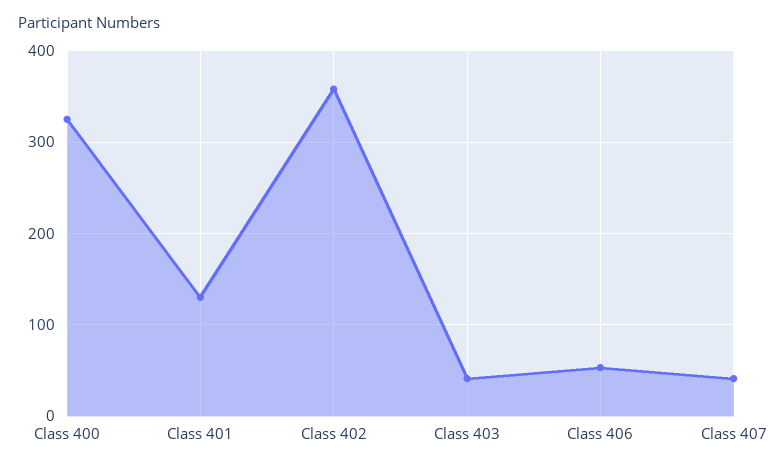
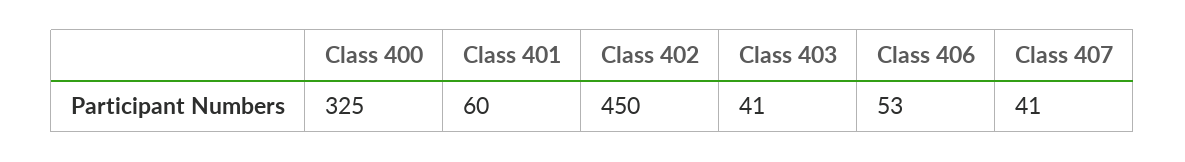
Class 401: 130 -> 60
Class 402: 360 -> 450

